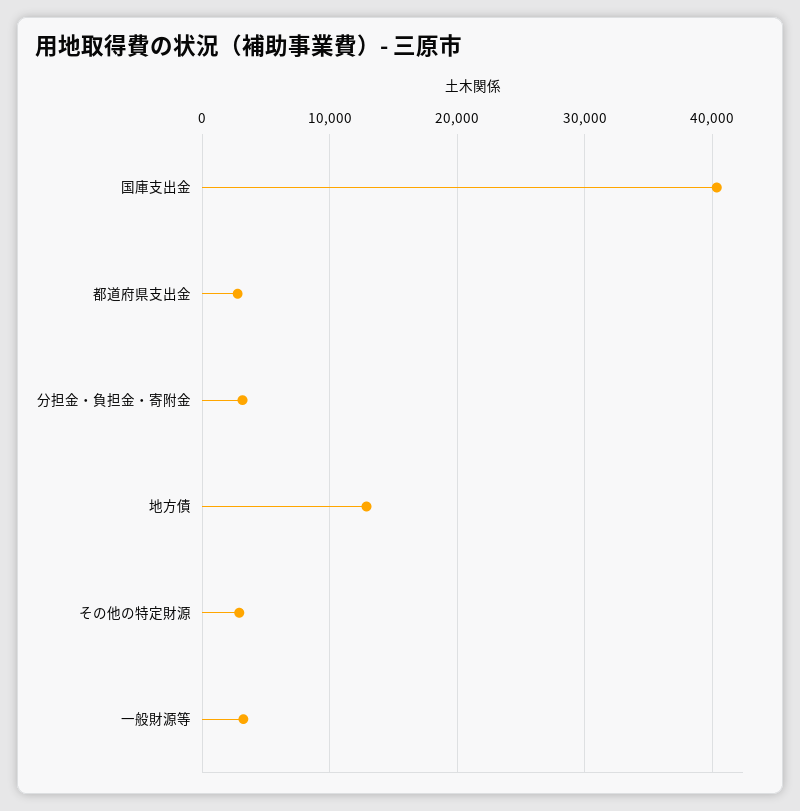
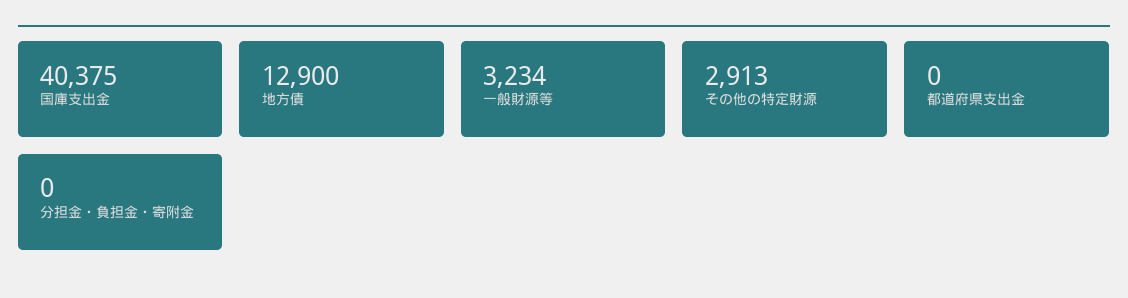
都道府県支出金: 3000 -> 0
分担金・負担金・寄附金: 3000 -> 0

